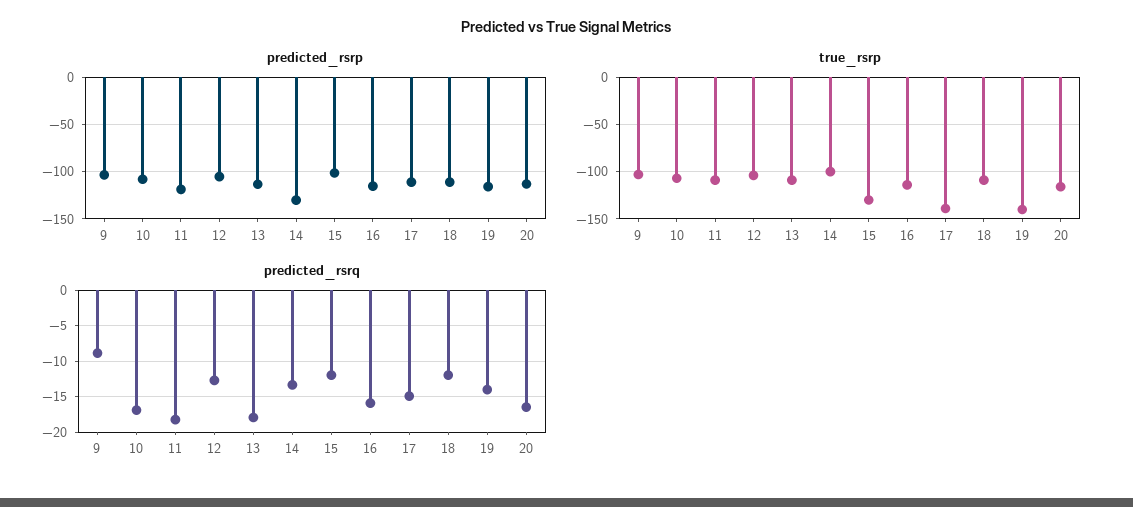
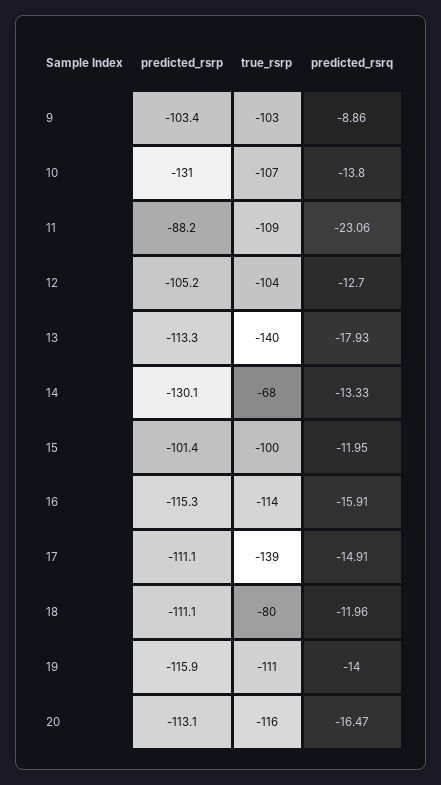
predicted_rsrp, 10: -110 -> -131
predicted_rsrp, 11: -120 -> -88.2
true_rsrp, 13: -110 -> -140
true_rsrp, 14: -100 -> -68
true_rsrp, 15: -130 -> -100
true_rsrp, 18: -110 -> -80
true_rsrp, 19: -140 -> -111
predicted_rsrq, 10: -17 -> -13.8
predicted_rsrq, 11: -18 -> -23.06

